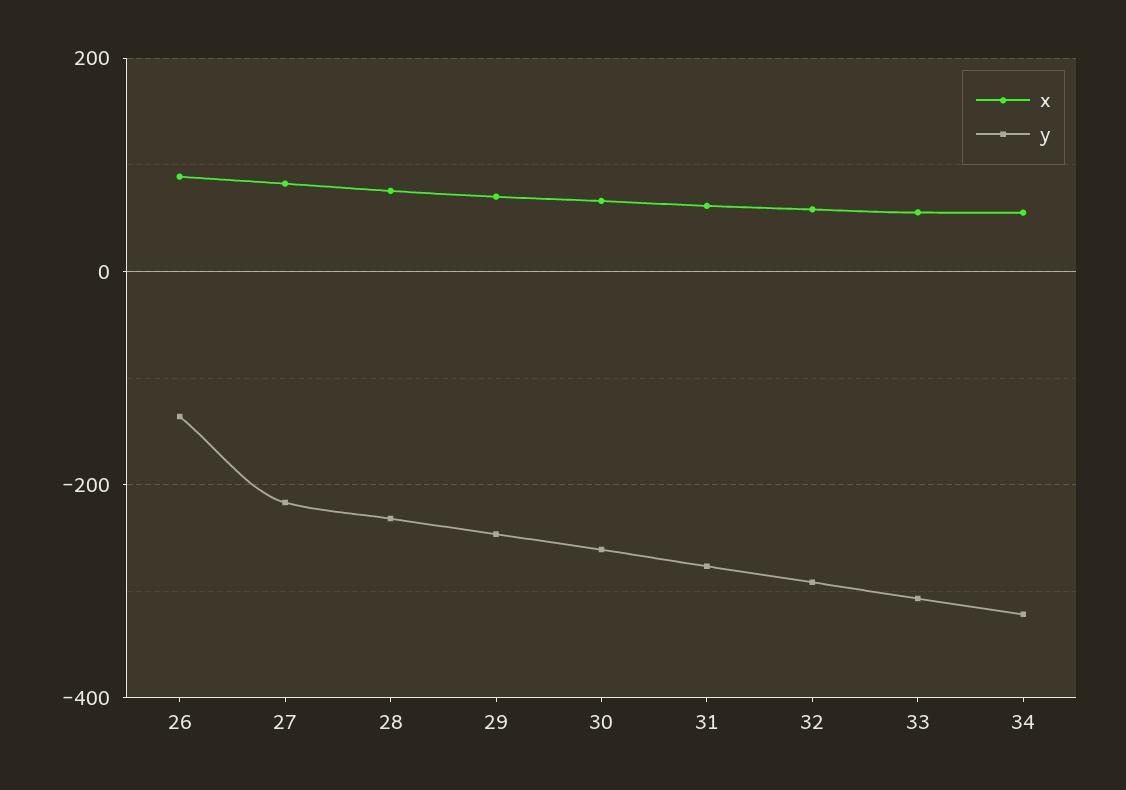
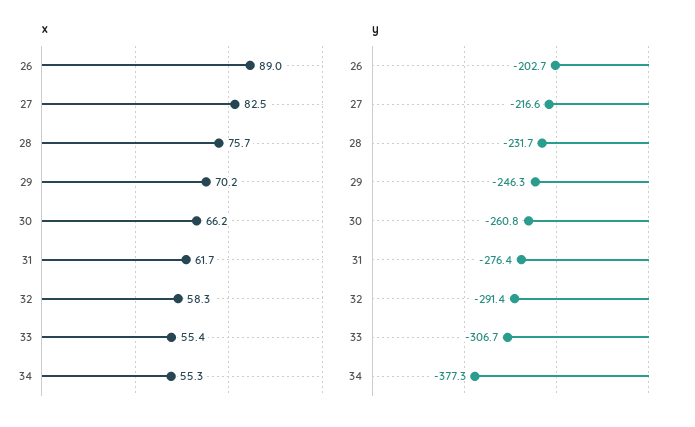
y, 26: -140 -> -202.7
y, 34: -320 -> -377.3

